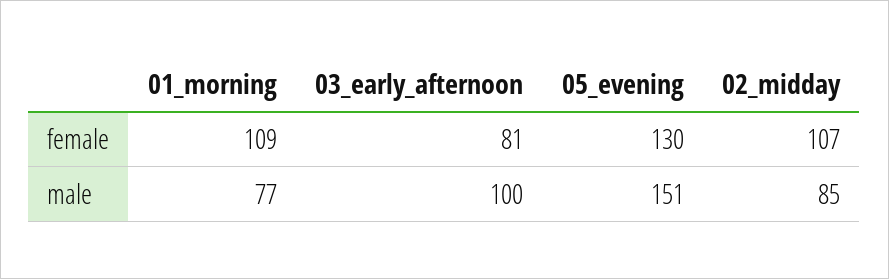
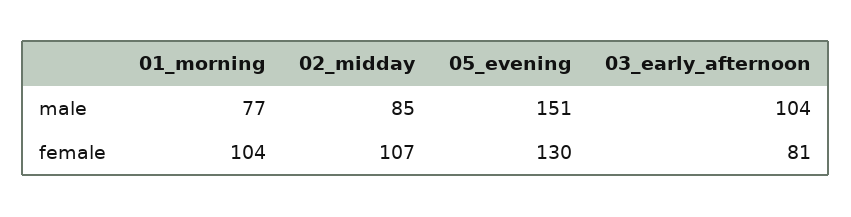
01_morning, female: 109 -> 104
03_early_afternoon, male: 100 -> 104

